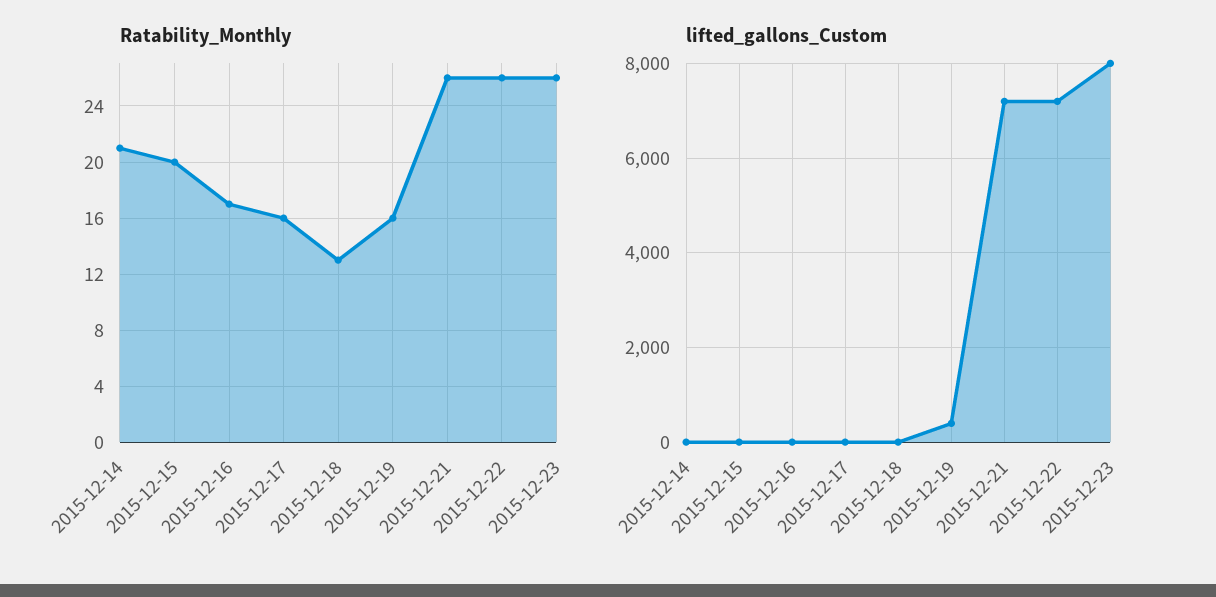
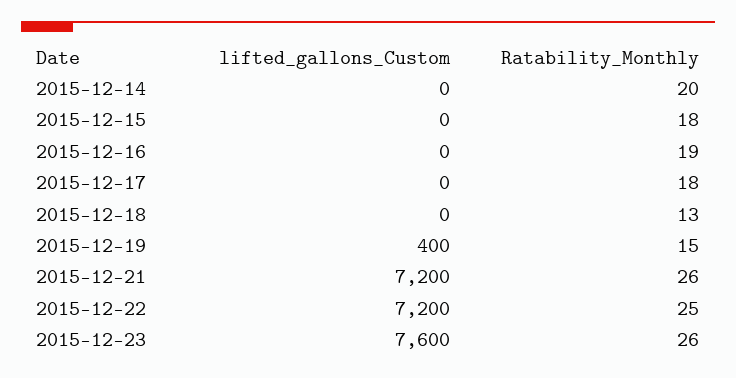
Ratability_Monthly, 2015-12-14: 21 -> 20
Ratability_Monthly, 2015-12-15: 20 -> 18
Ratability_Monthly, 2015-12-16: 17 -> 19
Ratability_Monthly, 2015-12-17: 16 -> 18
Ratability_Monthly, 2015-12-19: 16 -> 15
Ratability_Monthly, 2015-12-22: 26 -> 25
lifted_gallons_Custom, 2015-12-23: 8000 -> 7600

